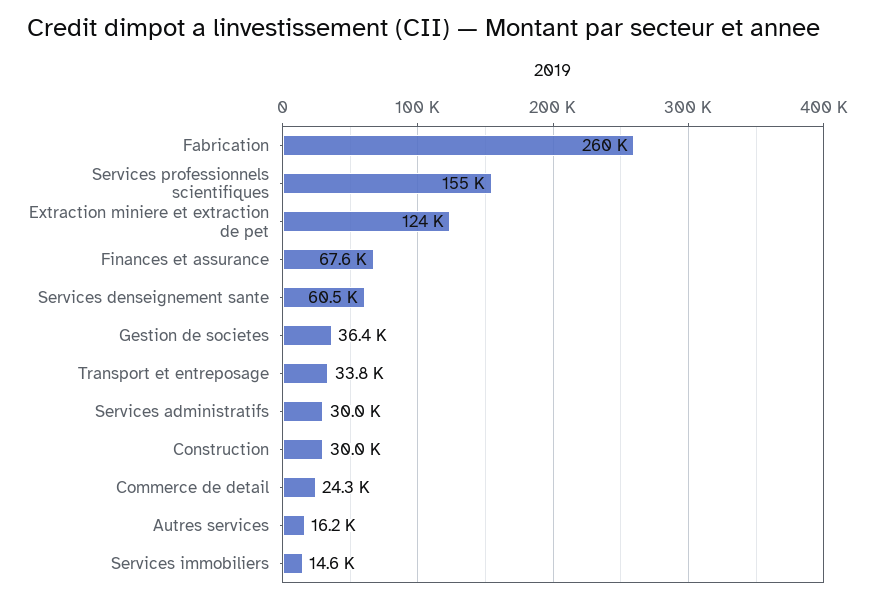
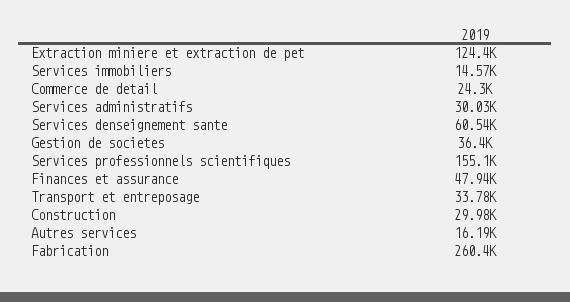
Finances et assurance: 67600 -> 47940

